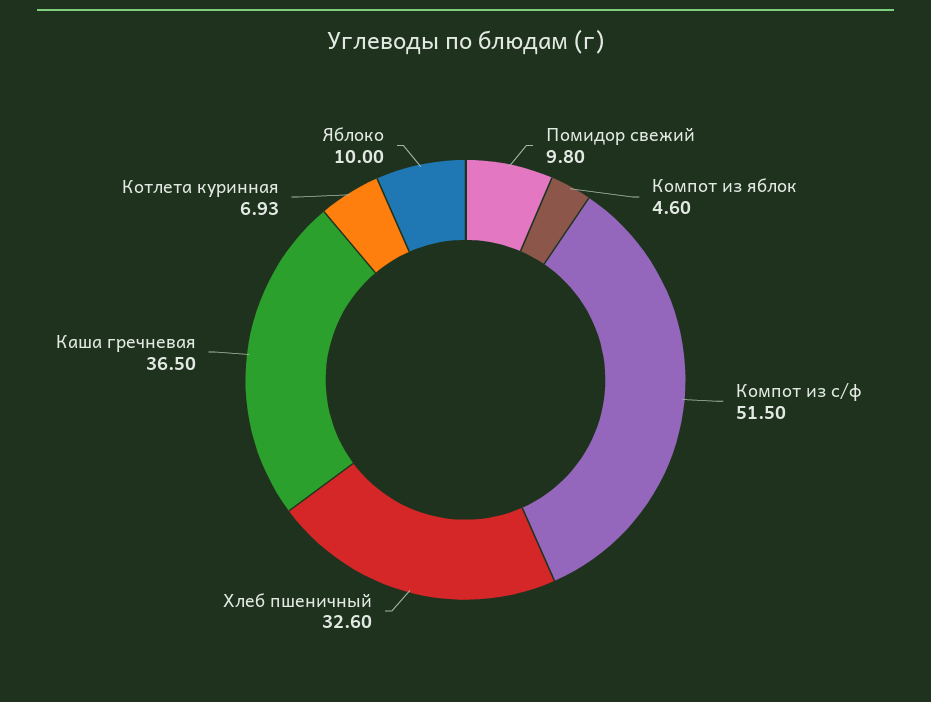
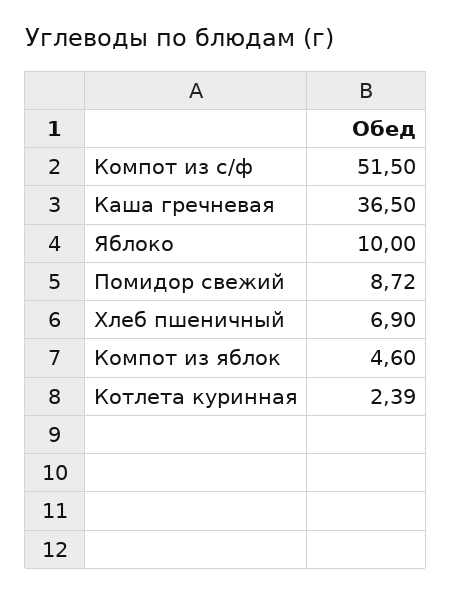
Помидор свежий: 9.8 -> 8.72
Хлеб пшеничный: 32.6 -> 6.9
Котлета куринная: 6.93 -> 2.39

